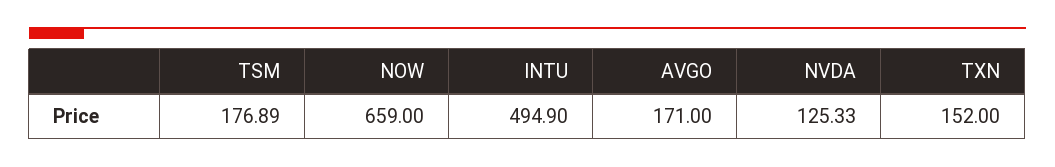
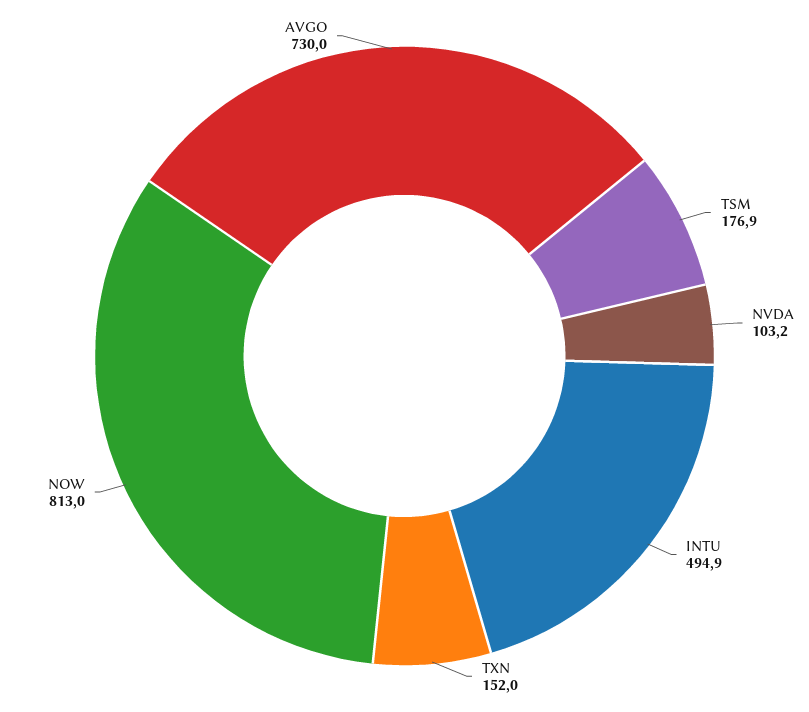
NOW: 659 -> 813
AVGO: 171 -> 730
NVDA: 125.33 -> 103.2

